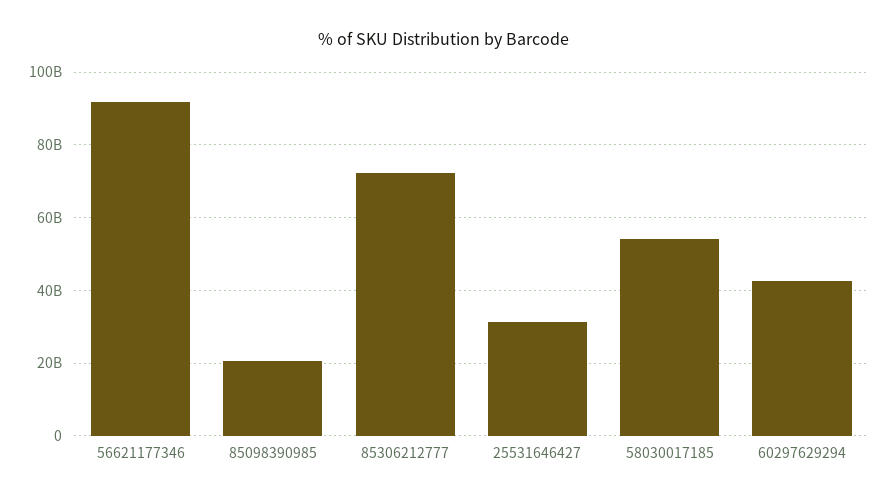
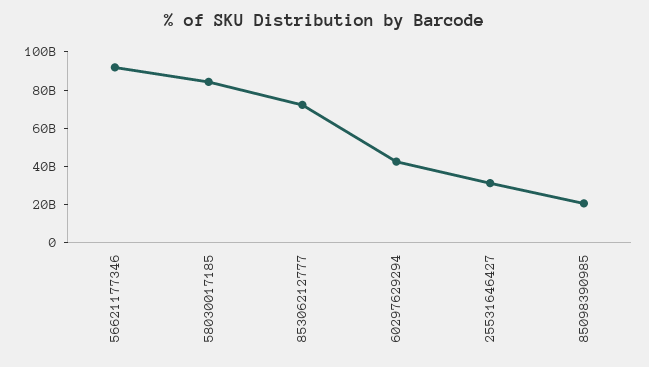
58030017185: 54000000000 -> 85000000000

